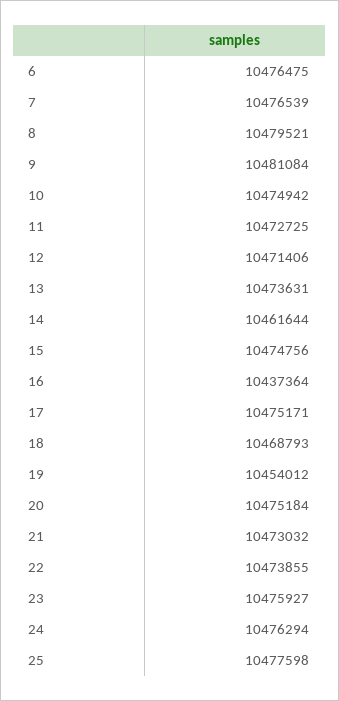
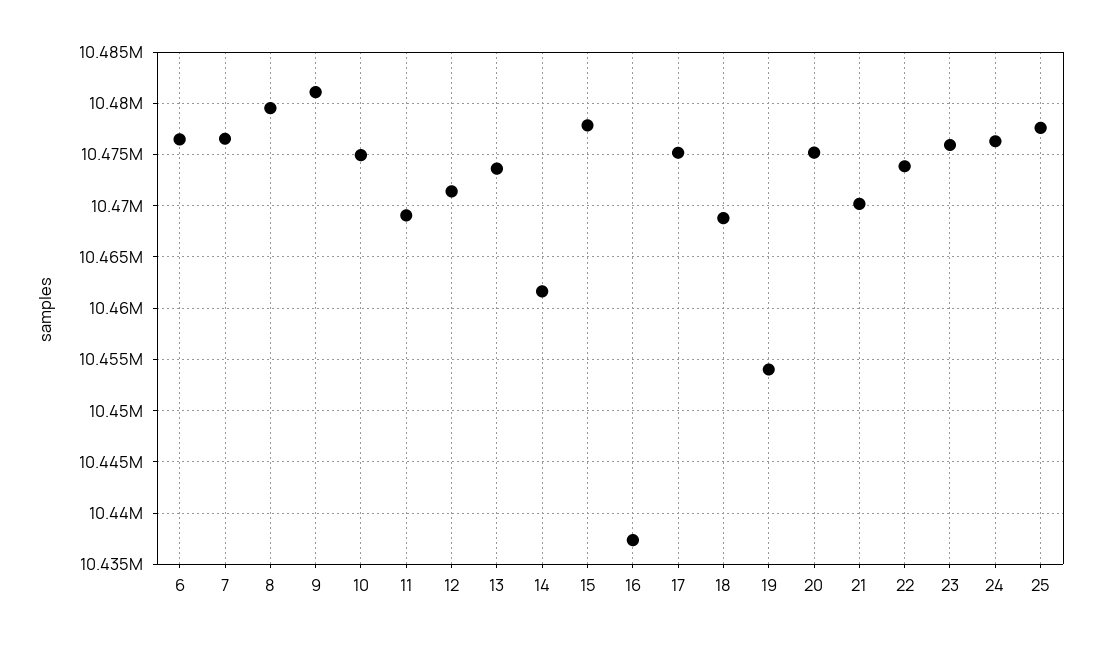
11: 10472725 -> 10469000
15: 10474756 -> 10478000
21: 10473032 -> 10470000

